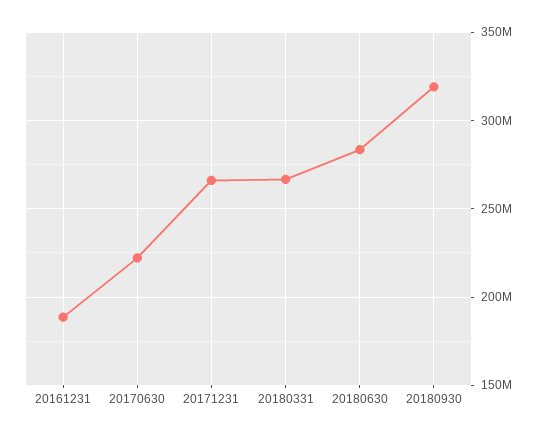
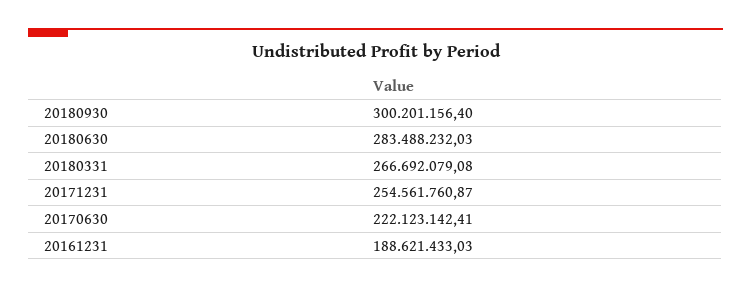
20171231: 265000000 -> 254561760.87
20180930: 320000000 -> 300201156.4

